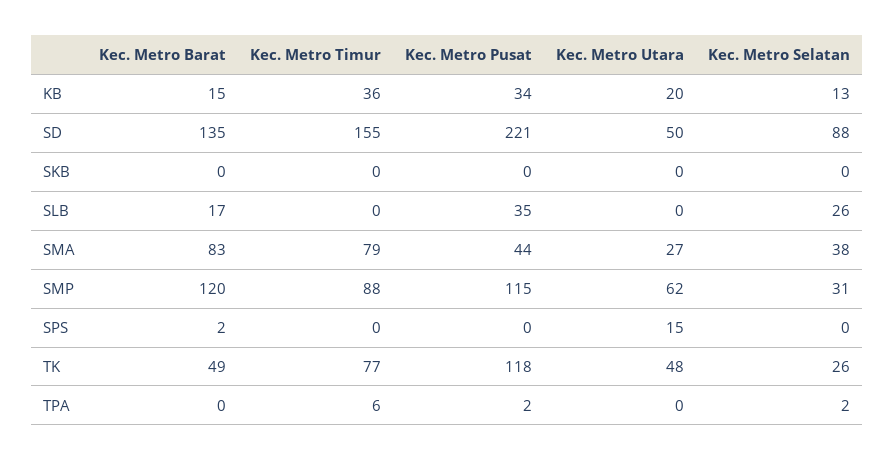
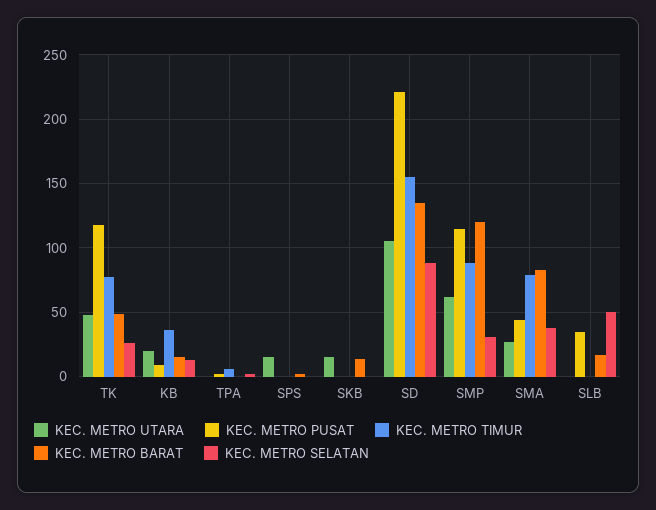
Kec. Metro Pusat, KB: 34 -> 10
Kec. Metro Utara, SD: 50 -> 105
Kec. Metro Barat, SKB: 0 -> 15
Kec. Metro Utara, SKB: 0 -> 15
Kec. Metro Selatan, SLB: 26 -> 50

